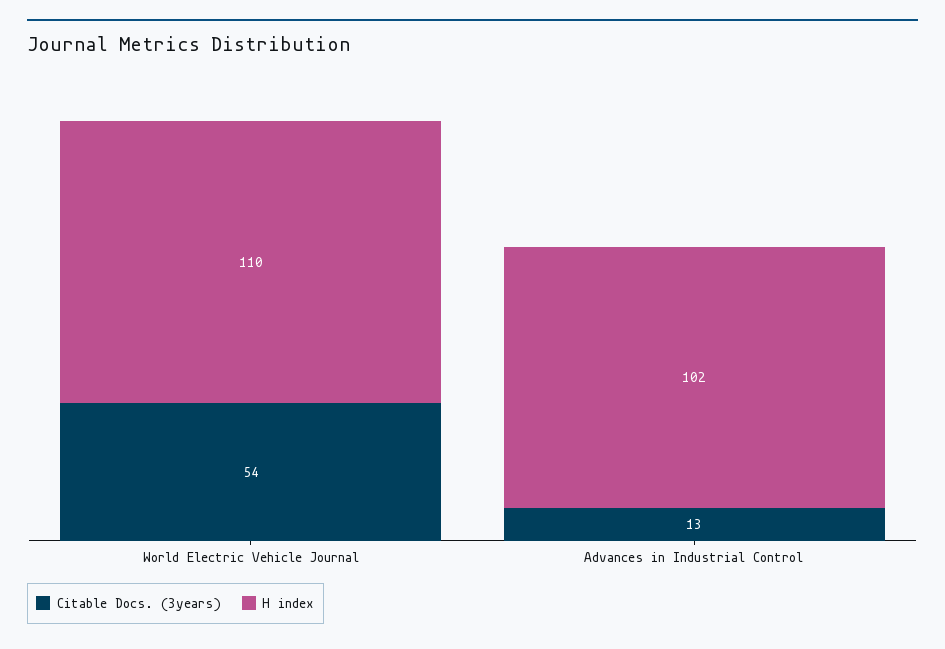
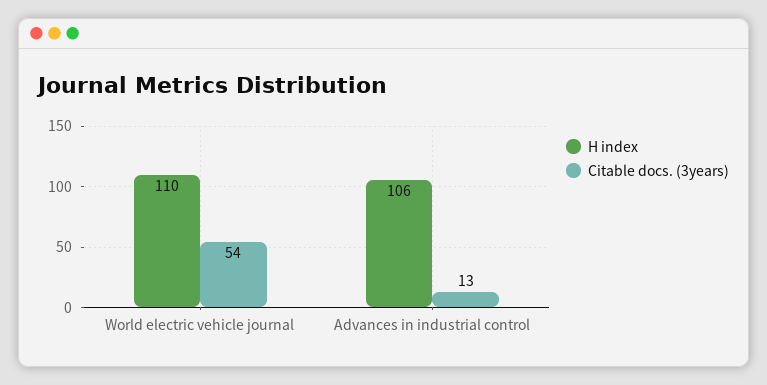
H index, Advances in Industrial Control: 102 -> 106

